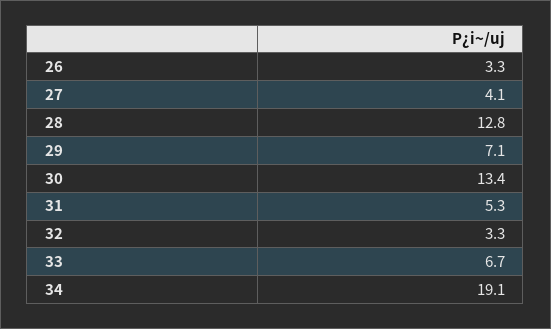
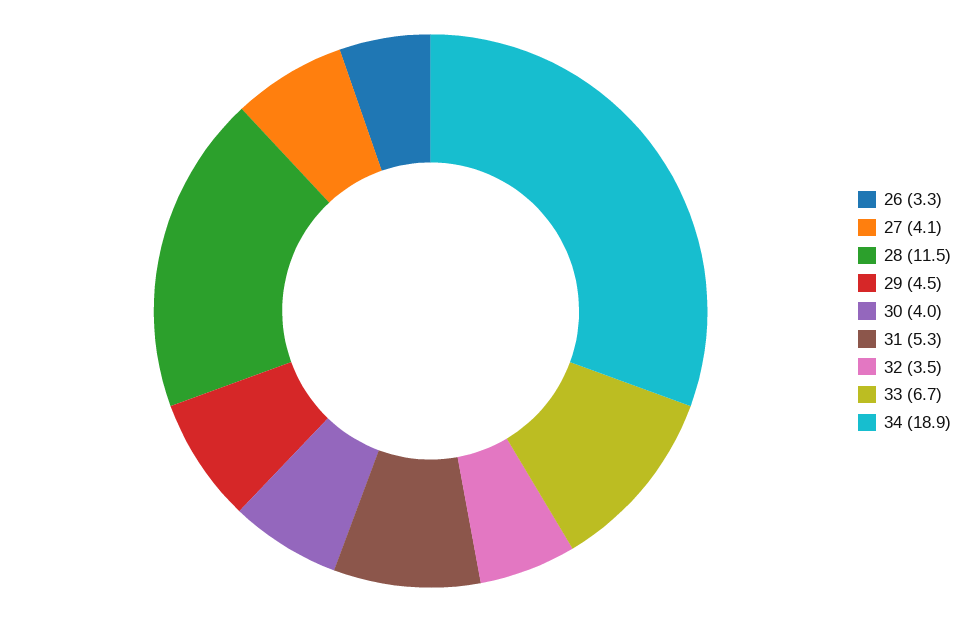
28: 12.8 -> 11.5
29: 7.1 -> 4.5
30: 13.4 -> 4
32: 3.3 -> 3.5
34: 19.1 -> 18.9

